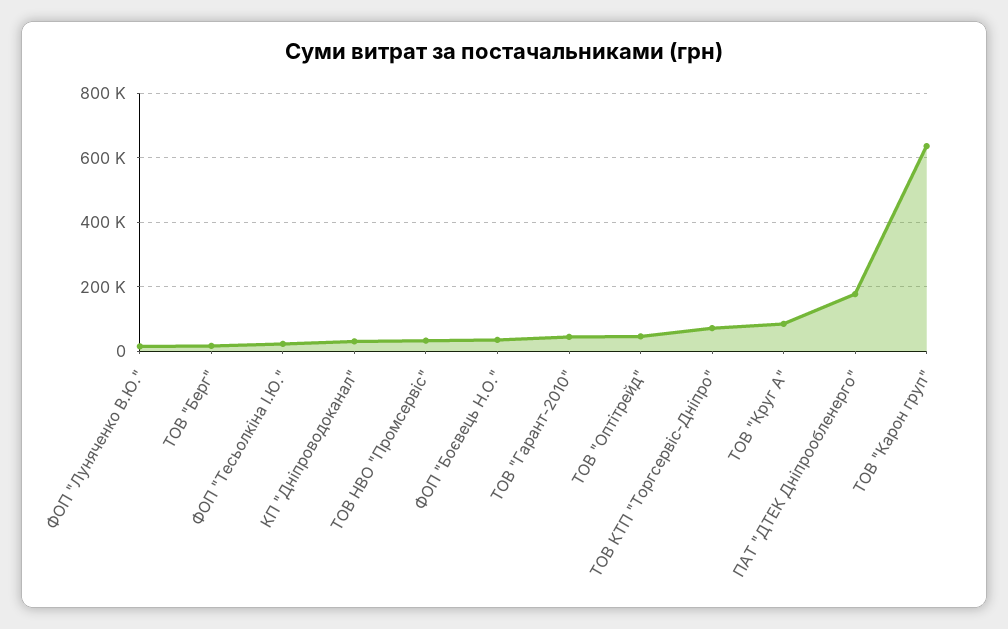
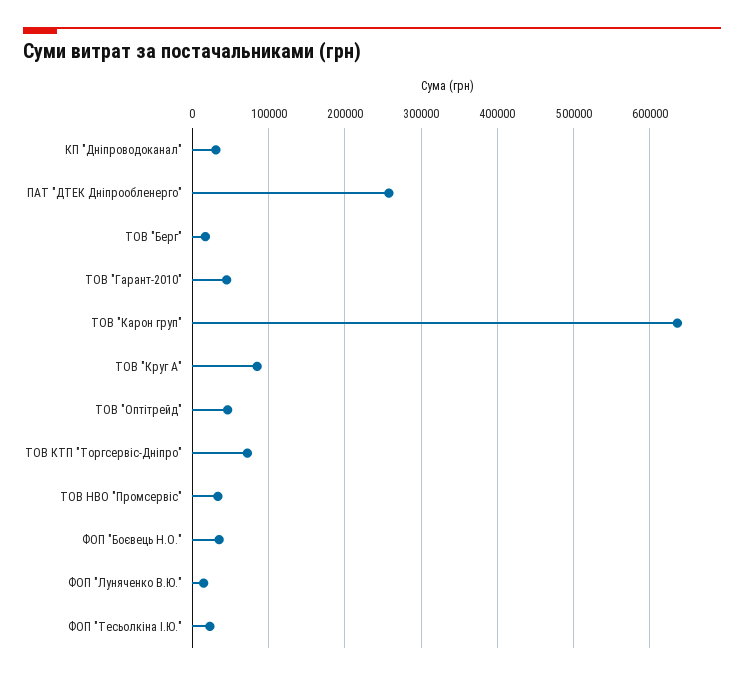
ПАТ "ДТЕК Дніпрообленерго": 180000 -> 260000

